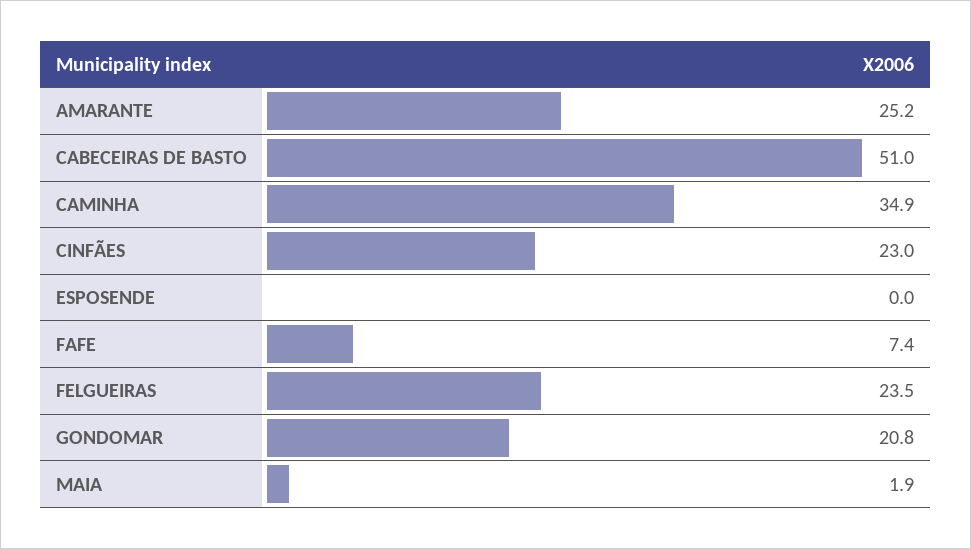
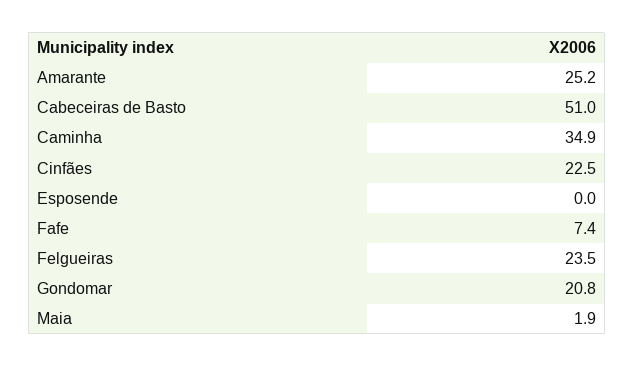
CINFÃES: 23 -> 22.5

